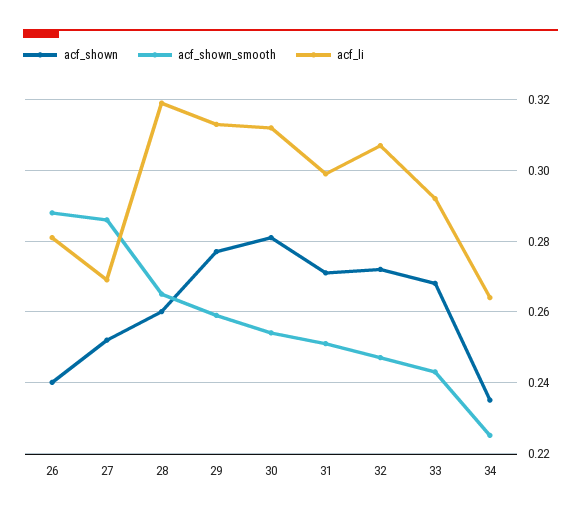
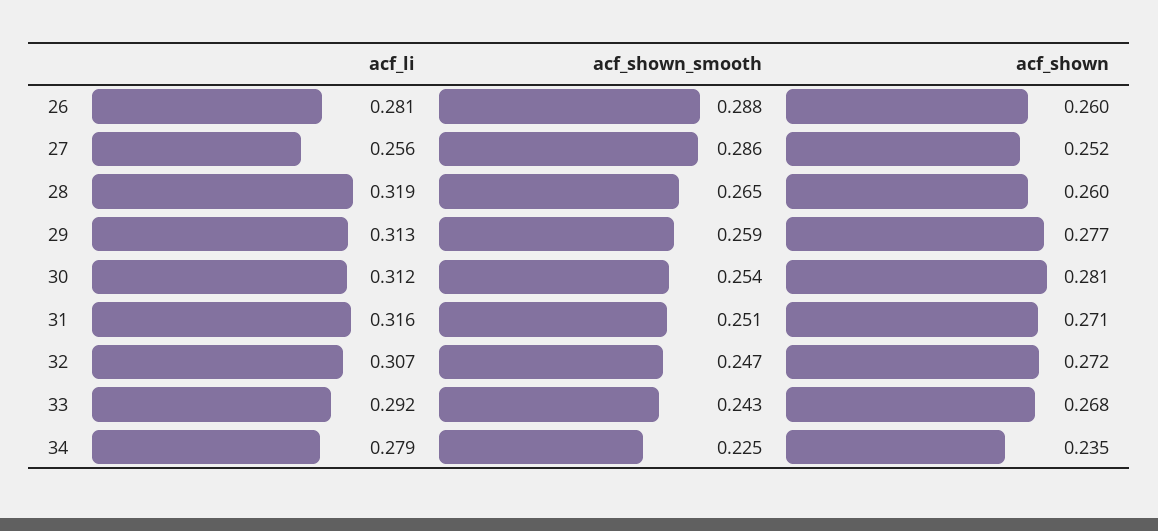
acf_shown, 26: 0.24 -> 0.26
acf_li, 27: 0.27 -> 0.256
acf_li, 31: 0.3 -> 0.316
acf_li, 34: 0.265 -> 0.279

